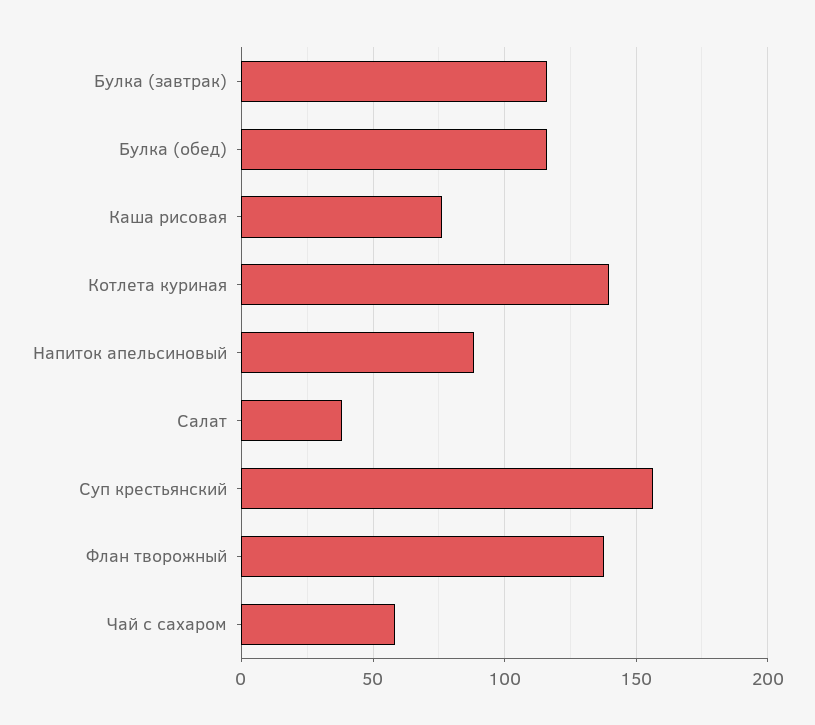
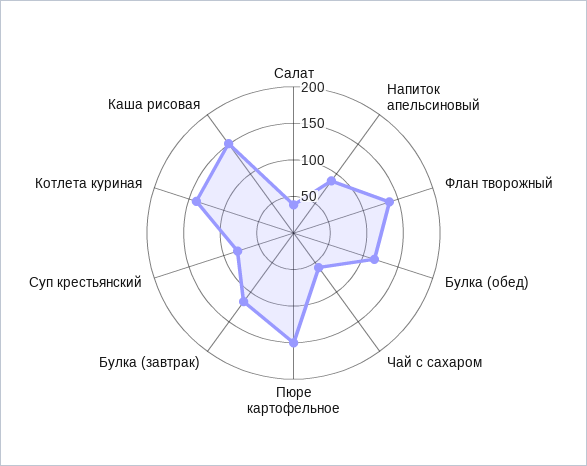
Каша рисовая: 75 -> 150
Суп крестьянский: 155 -> 75
Пюре картофельное: none -> 150

